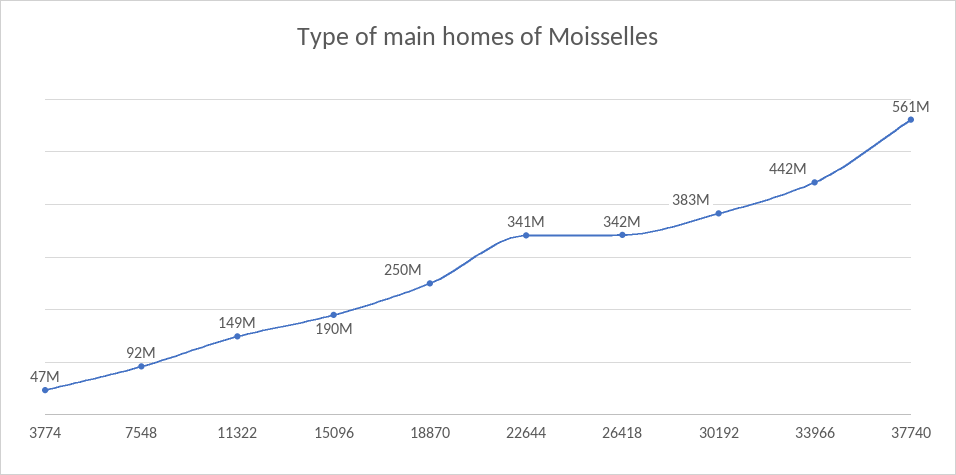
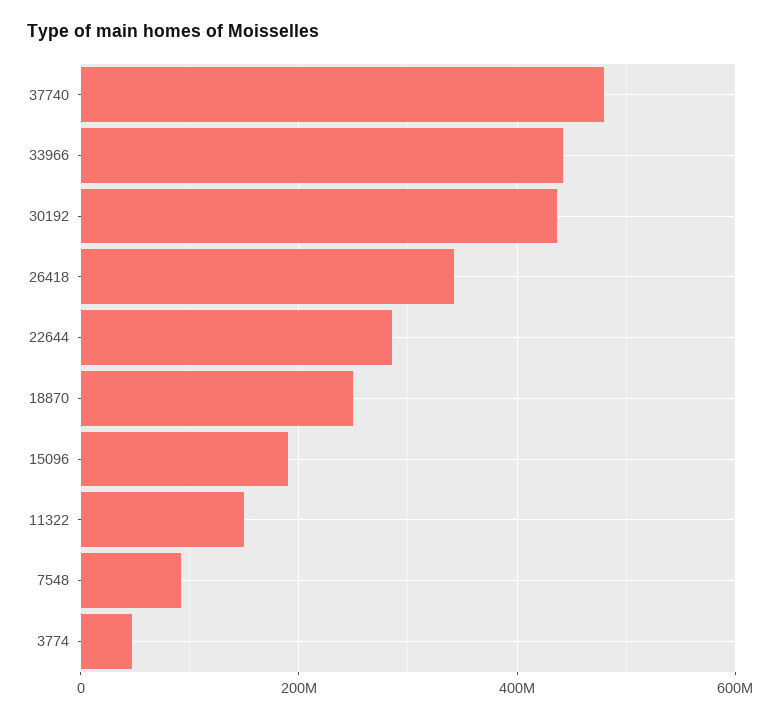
22644: 341000000 -> 280000000
30192: 383000000 -> 440000000
37740: 561000000 -> 480000000

